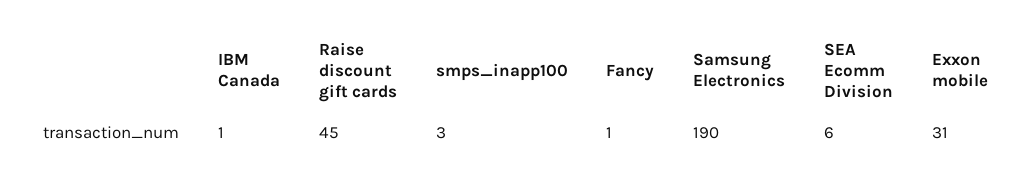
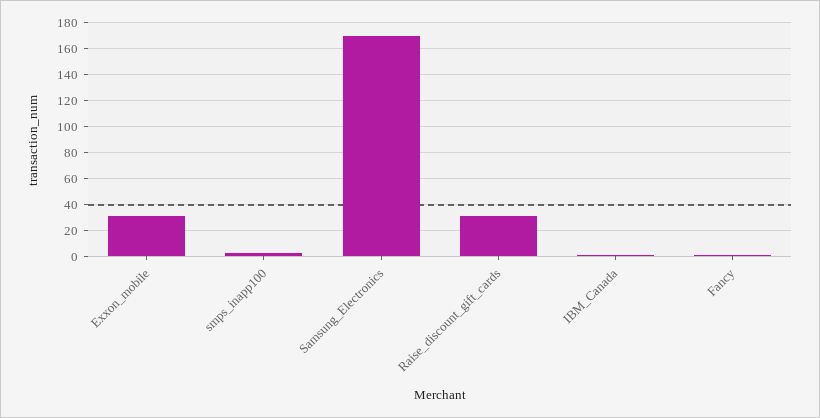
Raise discount gift cards: 45 -> 30
Samsung Electronics: 190 -> 170
SEA Ecomm Division: 6 -> none

